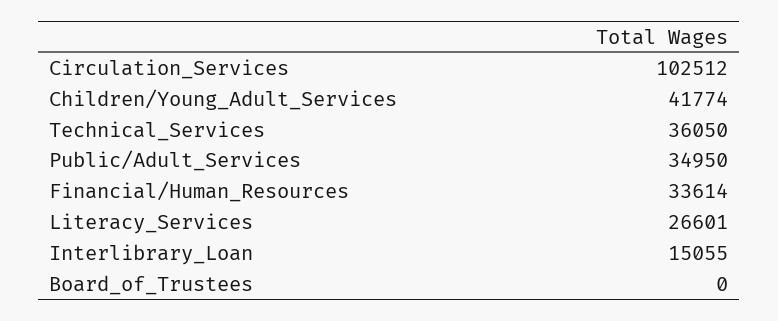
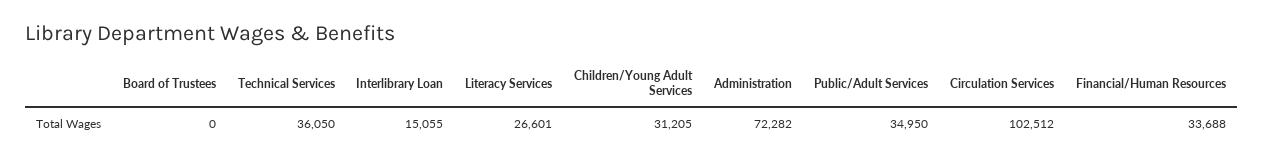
Children/Young_Adult_Services: 41774 -> 31205
Financial/Human_Resources: 33614 -> 33688
Administration: none -> 72282

